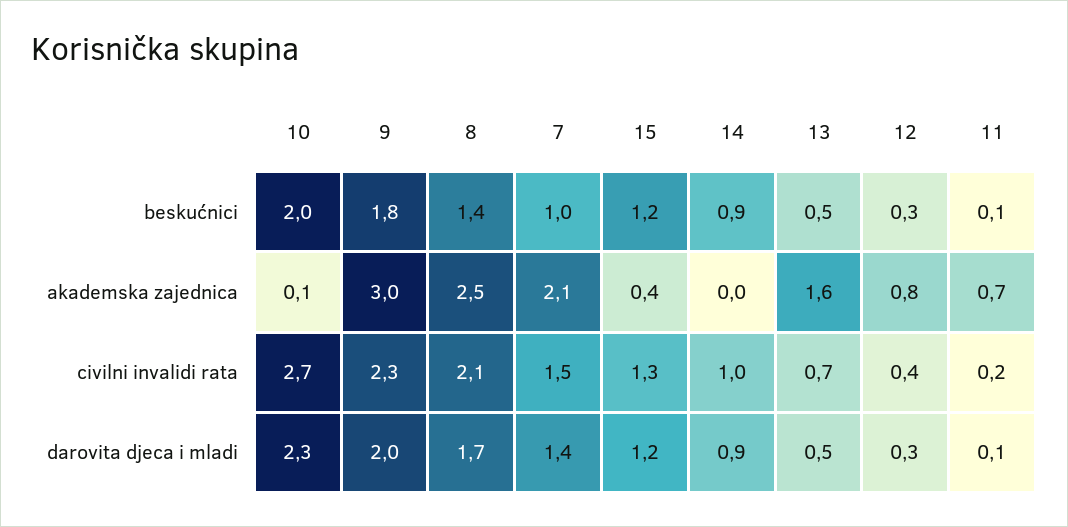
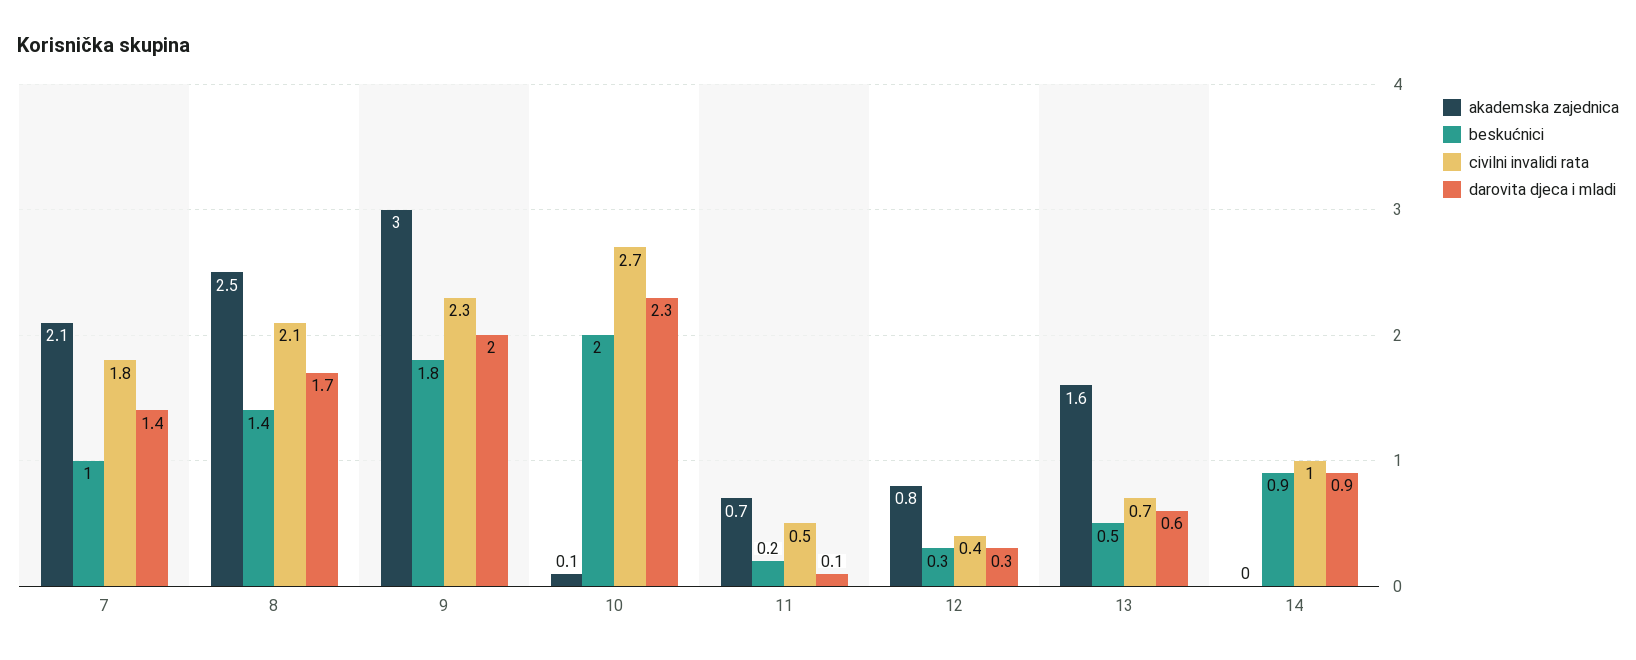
beskućnici, 15: 1.2 -> none
beskućnici, 11: 0.1 -> 0.2
akademska zajednica, 15: 0.4 -> none
civilni invalidi rata, 7: 1.5 -> 1.8
civilni invalidi rata, 15: 1.3 -> none
civilni invalidi rata, 11: 0.2 -> 0.5
darovita djeca i mladi, 15: 1.2 -> none
darovita djeca i mladi, 13: 0.5 -> 0.6

